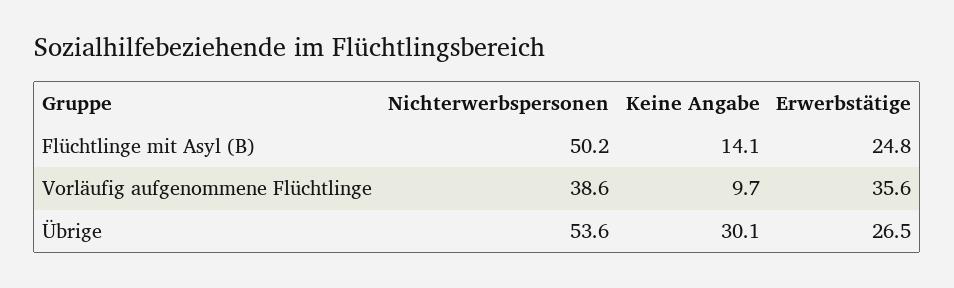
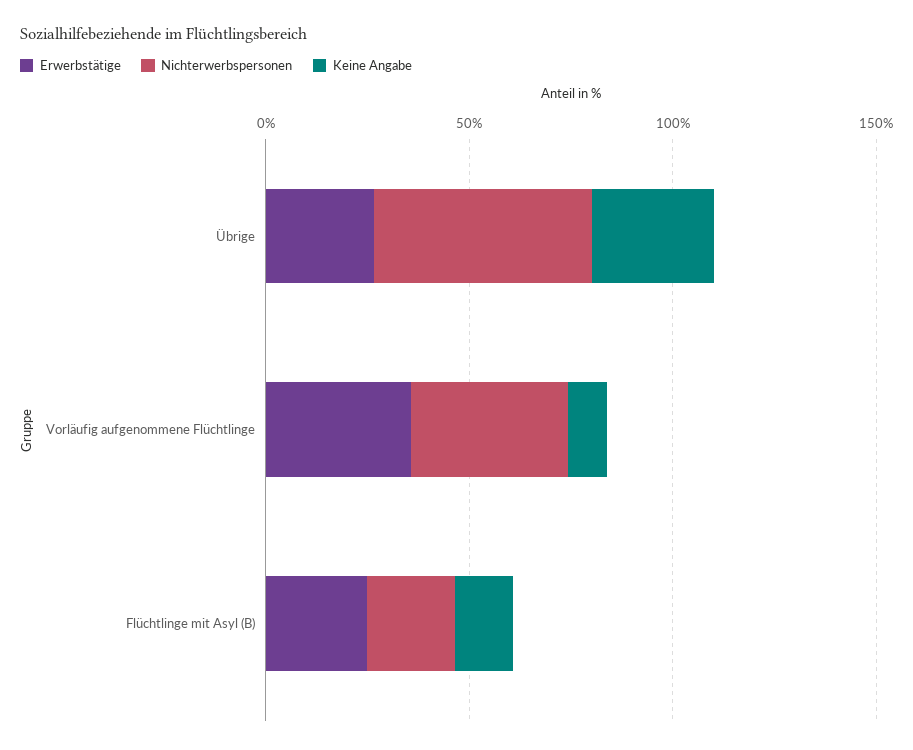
Nichterwerbspersonen, Flüchtlinge mit Asyl (B): 50.2 -> 20

